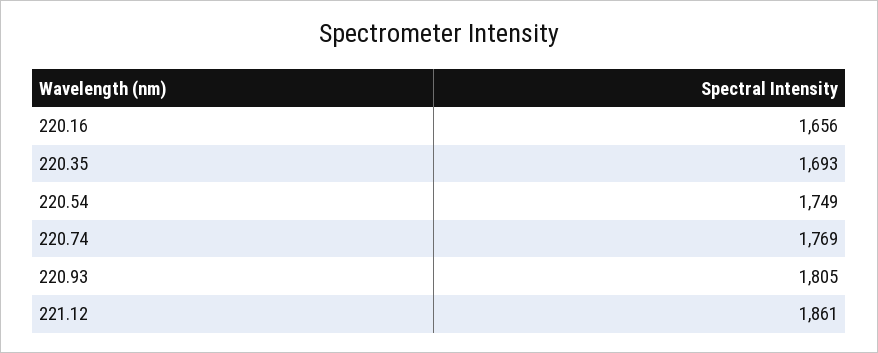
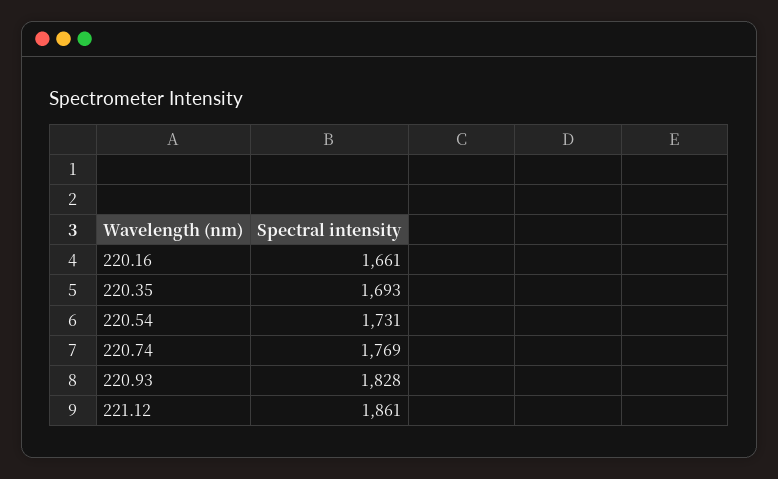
220.16: 1656 -> 1661
220.54: 1749 -> 1731
220.93: 1805 -> 1828

